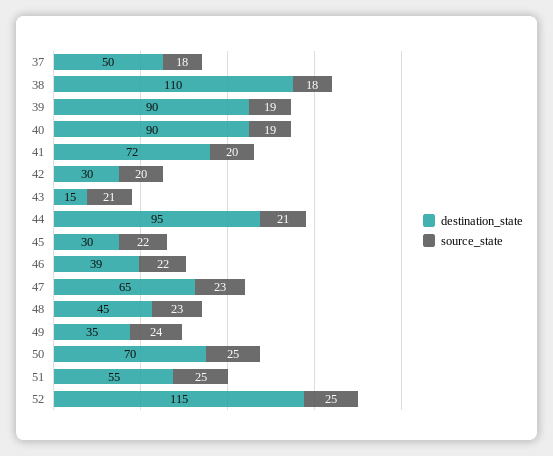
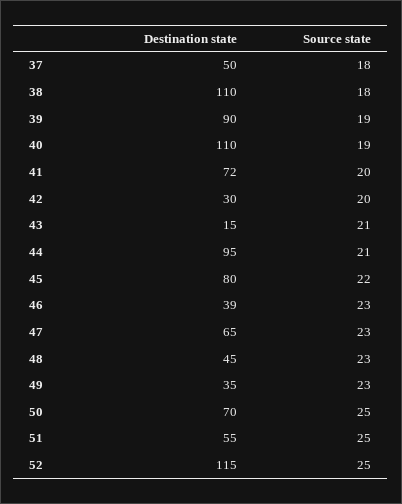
destination_state, 40: 90 -> 110
destination_state, 45: 30 -> 80
source_state, 46: 22 -> 23
source_state, 49: 24 -> 23

